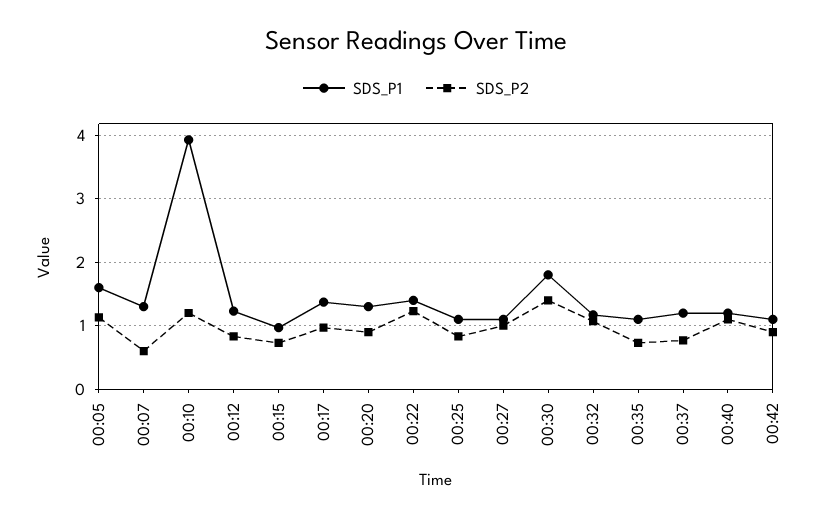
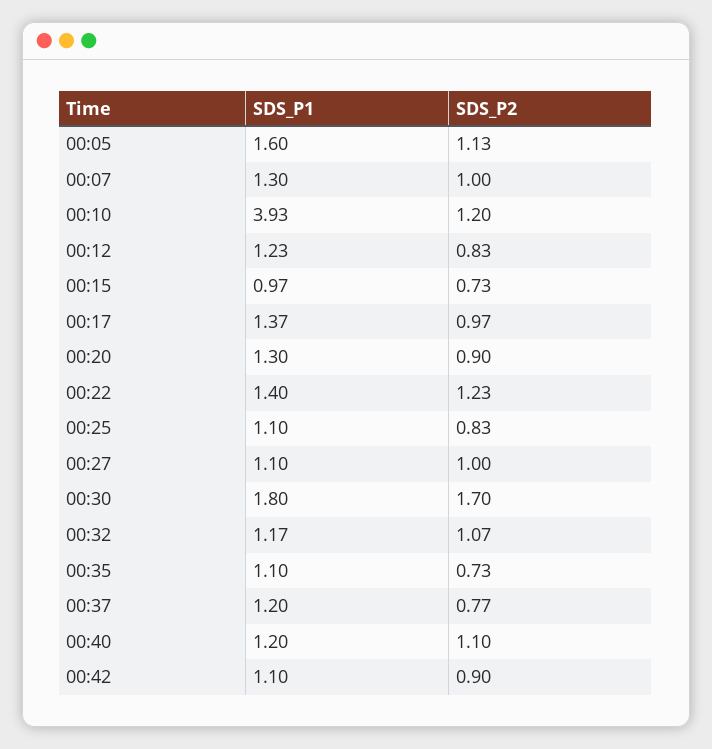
SDS_P2, 00:07: 0.6 -> 1
SDS_P2, 00:30: 1.4 -> 1.7

